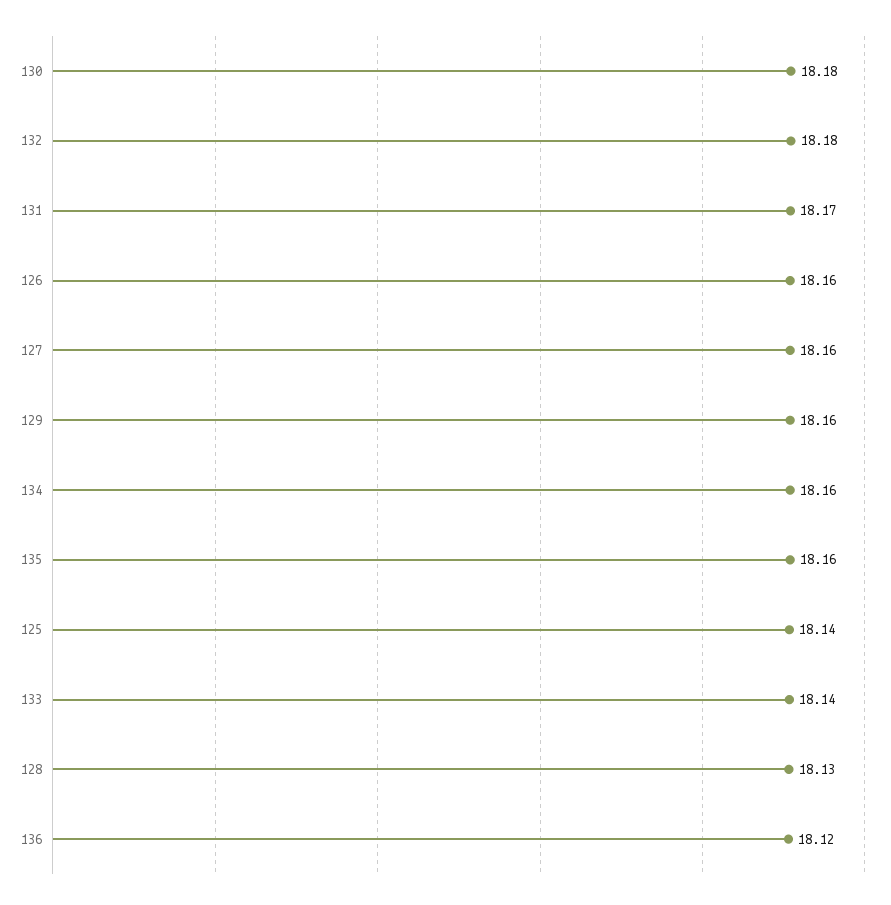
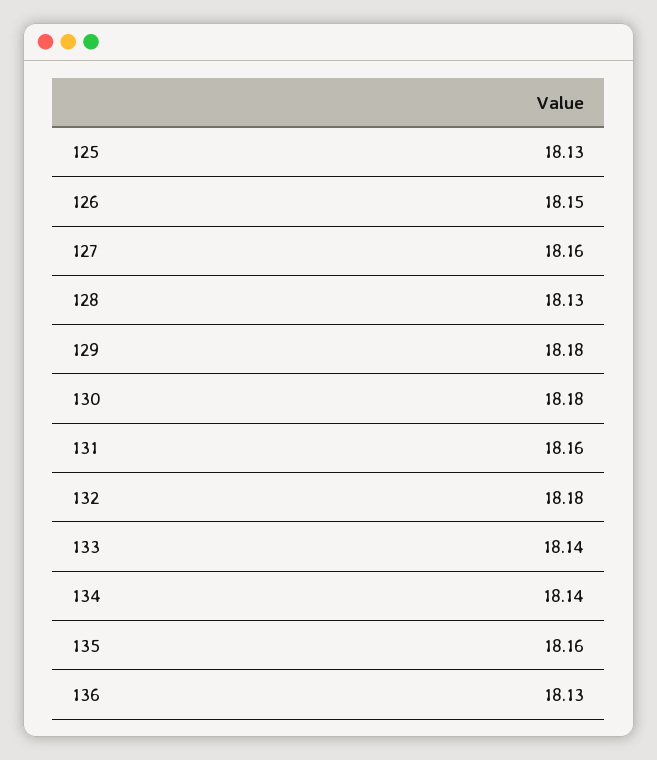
131: 18.17 -> 18.16
126: 18.16 -> 18.15
129: 18.16 -> 18.18
134: 18.16 -> 18.14
125: 18.14 -> 18.13
136: 18.12 -> 18.13

